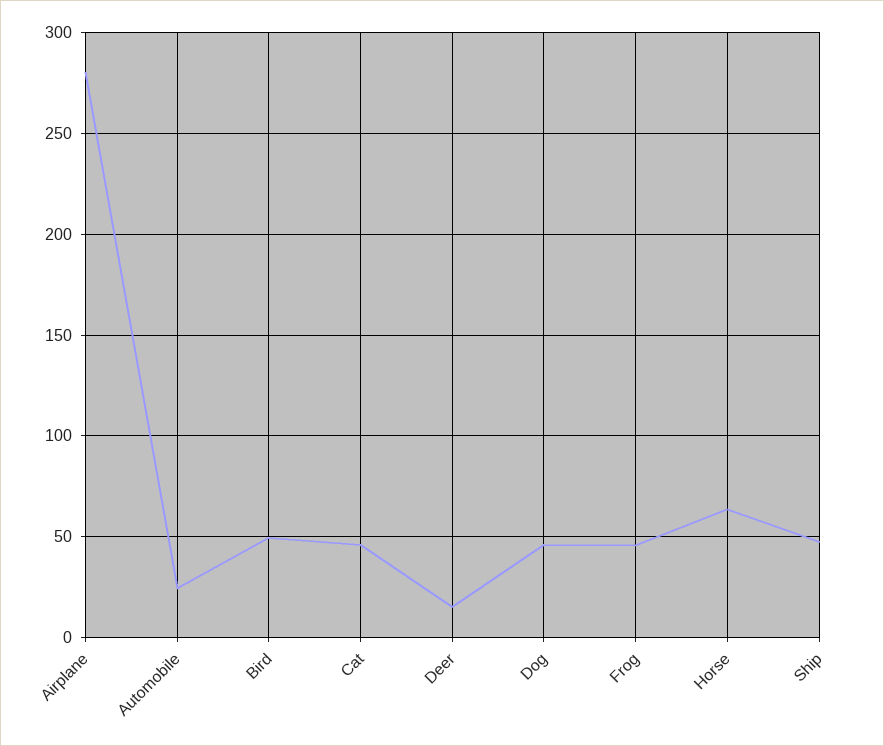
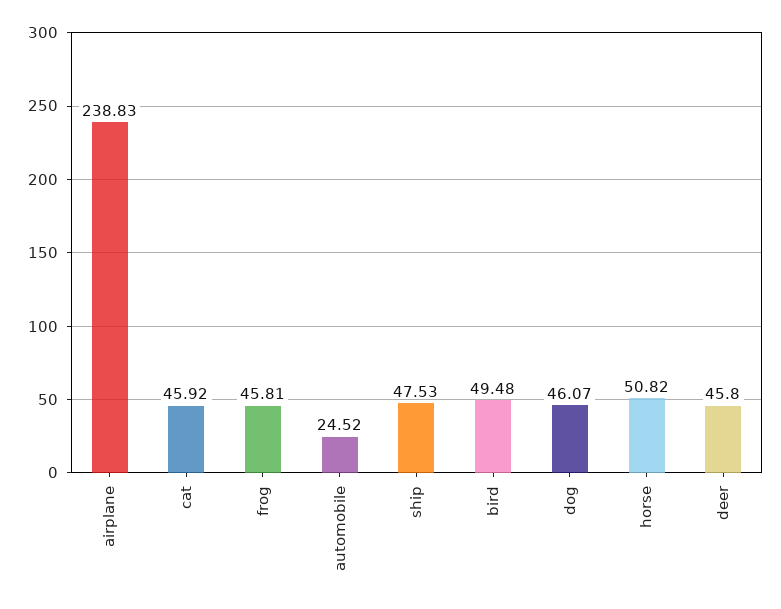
Airplane: 280 -> 238.83
Deer: 15 -> 45.8
Horse: 65 -> 50.82

